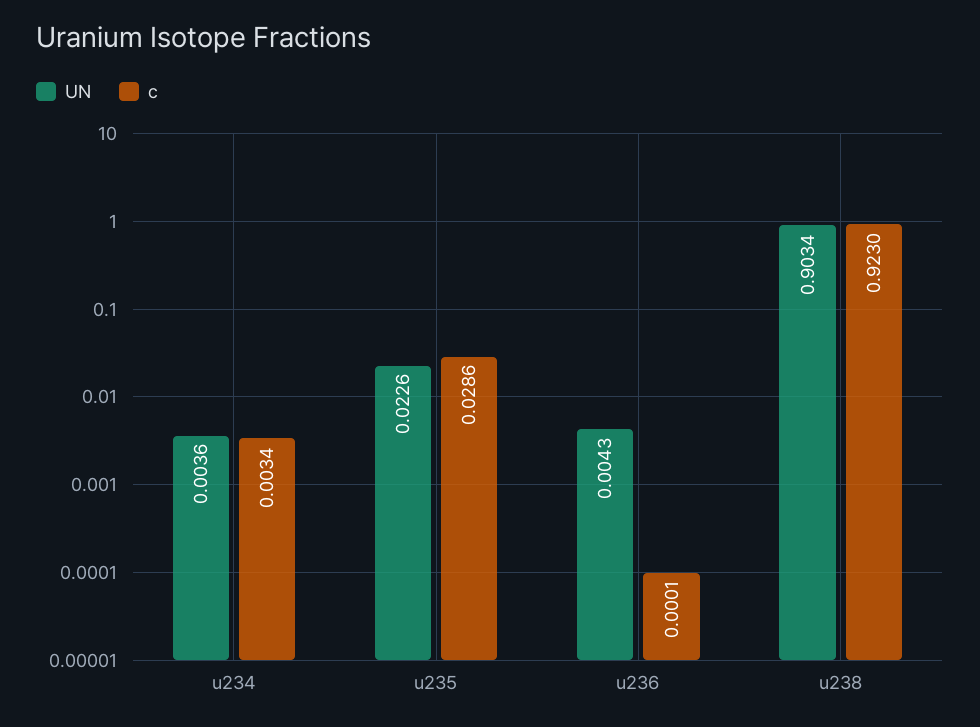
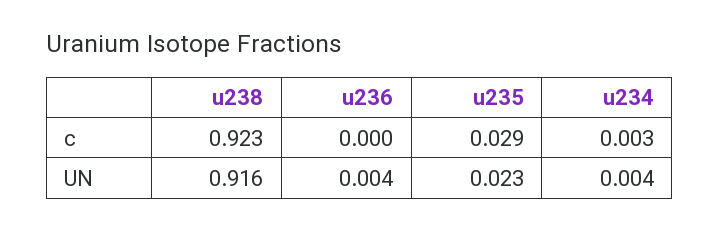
UN, u238: 0.9034 -> 0.916

